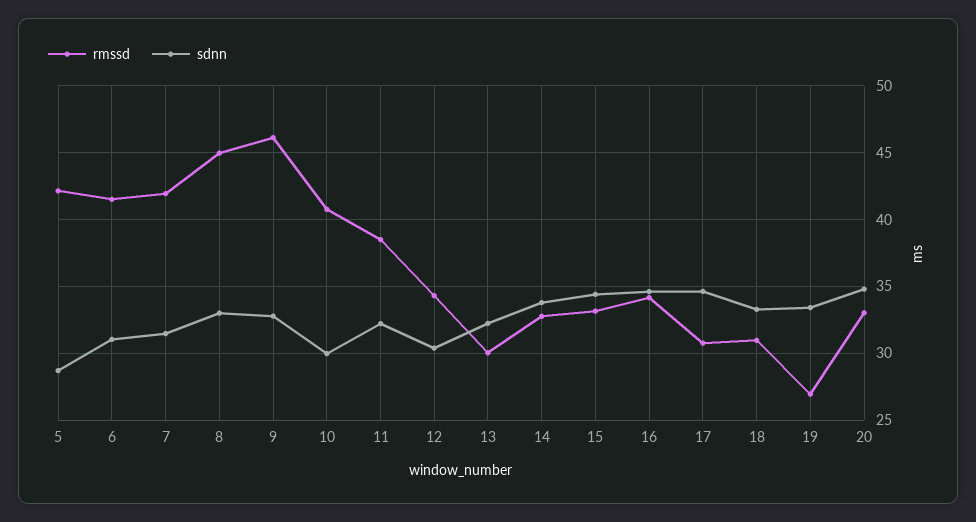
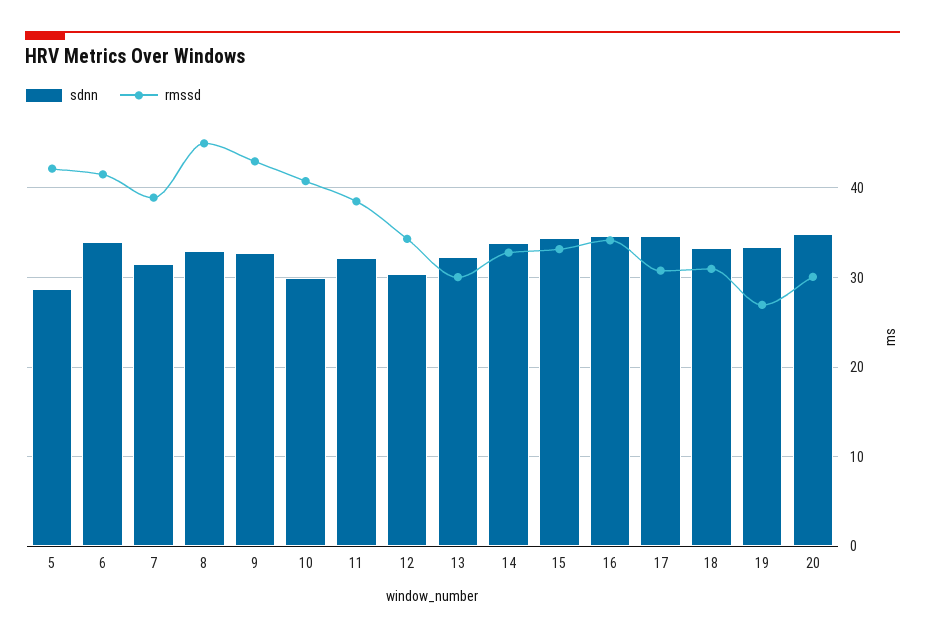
sdnn, 6: 31 -> 34
rmssd, 7: 42 -> 39
rmssd, 9: 46 -> 43
rmssd, 20: 33 -> 30

